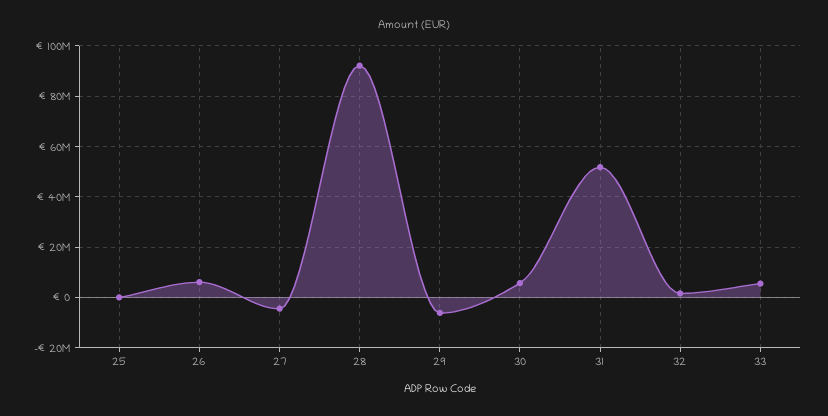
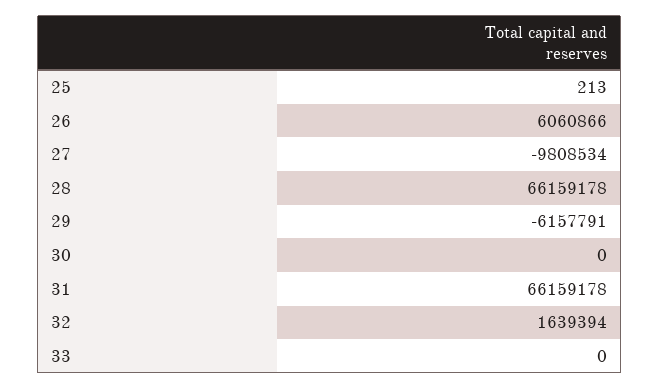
27: -5000000 -> -9808534
28: 92500000 -> 66159178
30: 5000000 -> 0
31: 52500000 -> 66159178
33: 5000000 -> 0

